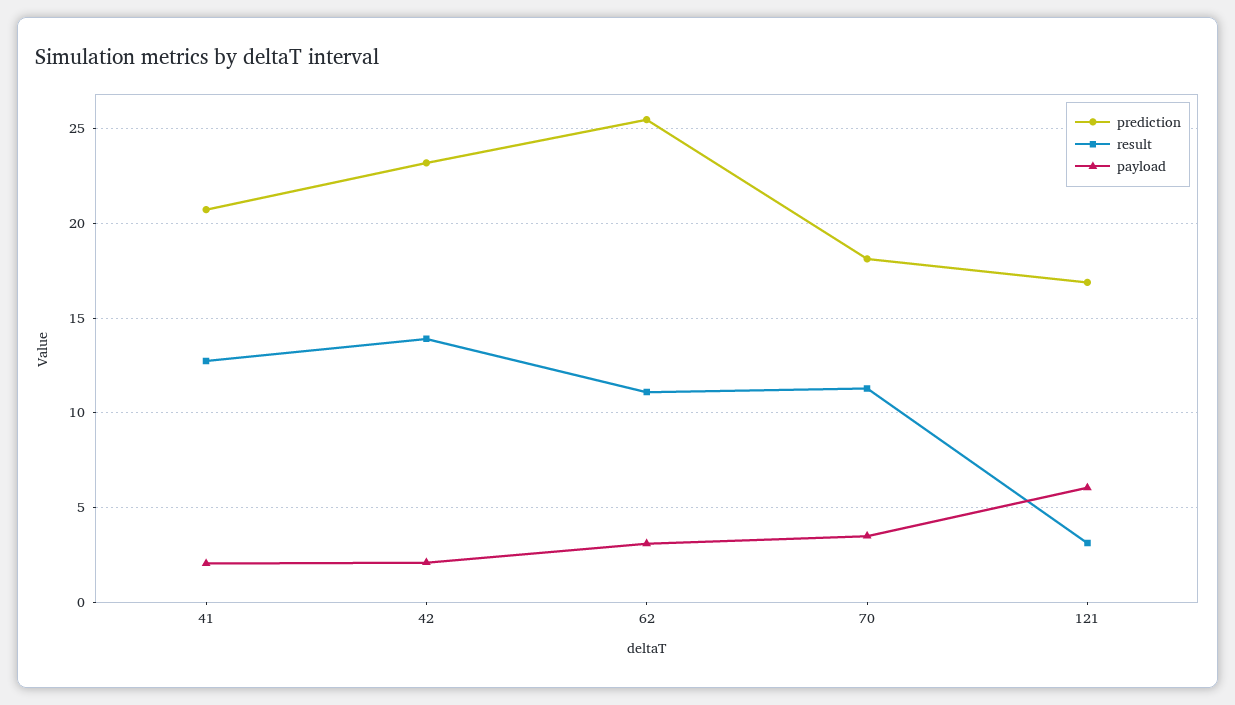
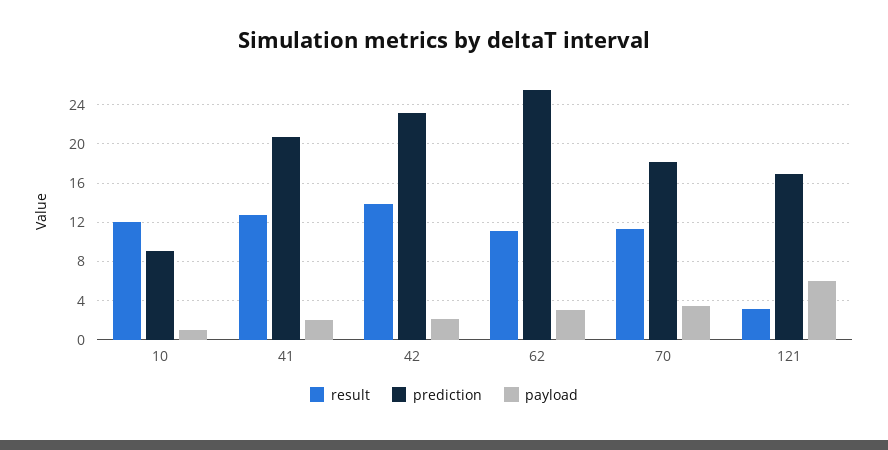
result, 10: none -> 12
prediction, 10: none -> 9
payload, 10: none -> 1

